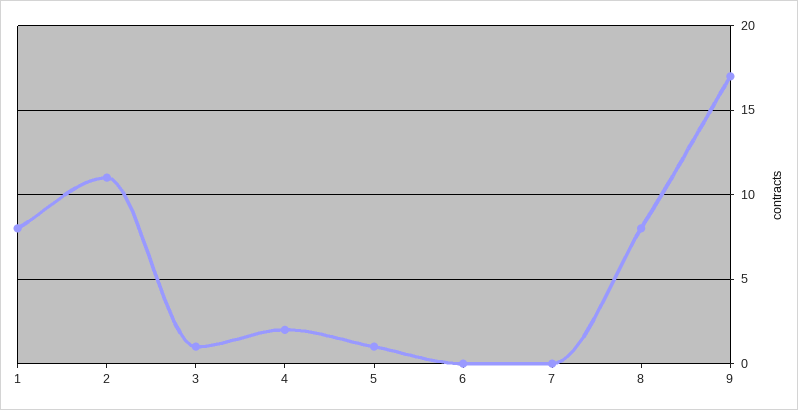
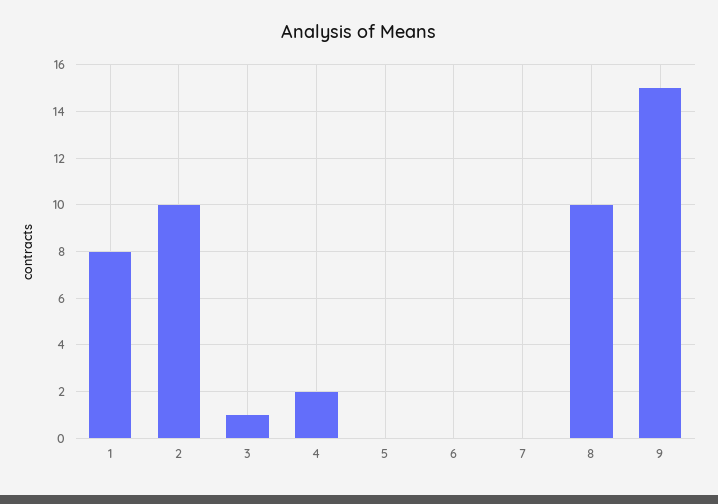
2: 11 -> 10
5: 1 -> 0
8: 8 -> 10
9: 17 -> 15

